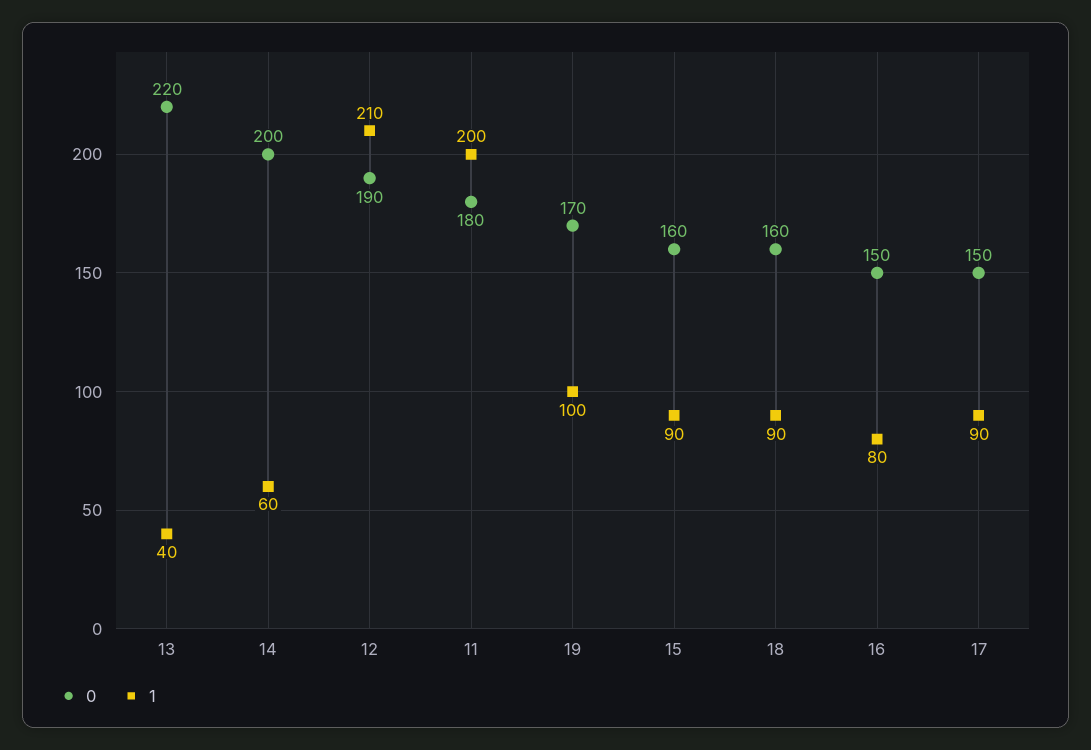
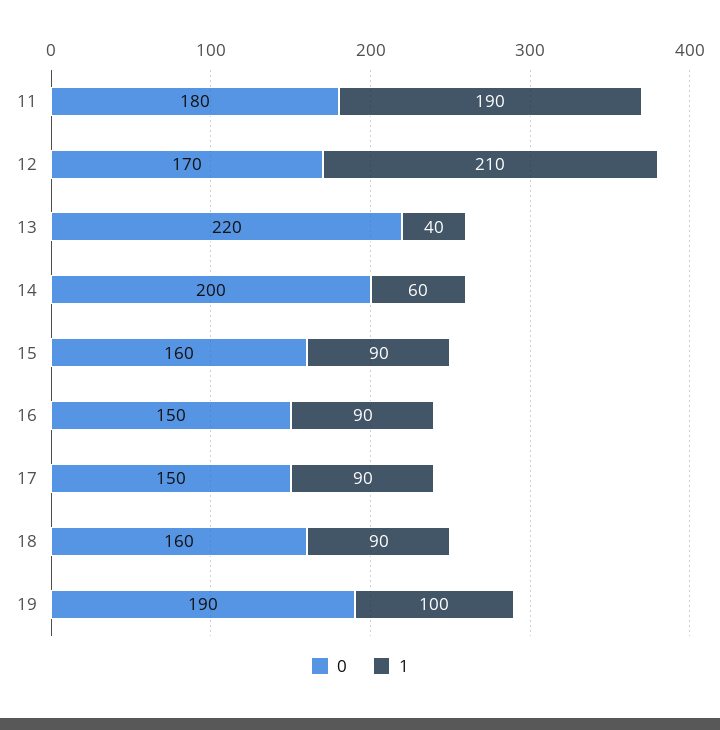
0, 12: 190 -> 170
1, 11: 200 -> 190
0, 19: 170 -> 190
1, 16: 80 -> 90

